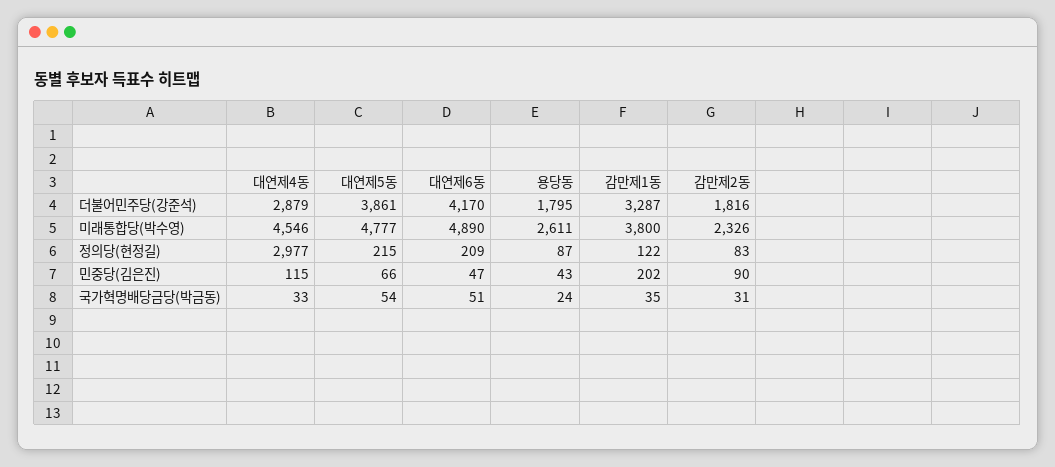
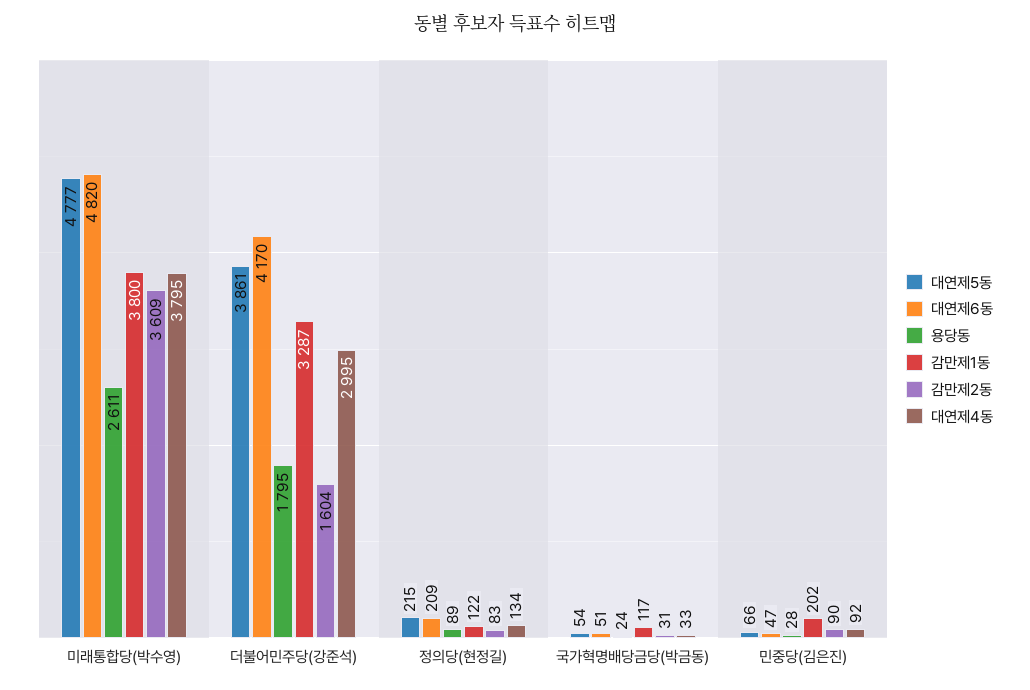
대연제4동, 더불어민주당(강준석): 2879 -> 2995
감만제2동, 더불어민주당(강준석): 1816 -> 1604
대연제4동, 미래통합당(박수영): 4546 -> 3795
대연제6동, 미래통합당(박수영): 4890 -> 4820
감만제2동, 미래통합당(박수영): 2326 -> 3609
대연제4동, 정의당(현정길): 2977 -> 134
용당동, 정의당(현정길): 87 -> 89
대연제4동, 민중당(김은진): 115 -> 92
용당동, 민중당(김은진): 43 -> 28
감만제1동, 국가혁명배당금당(박금동): 35 -> 117

